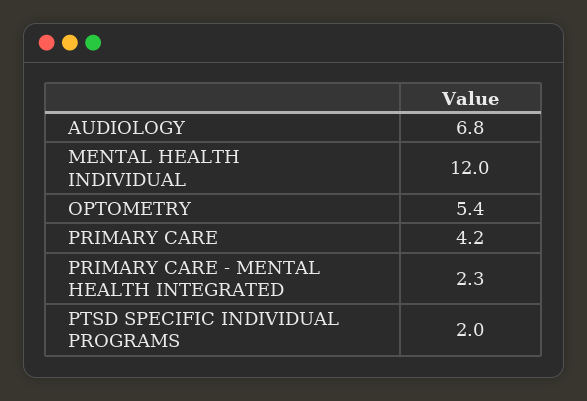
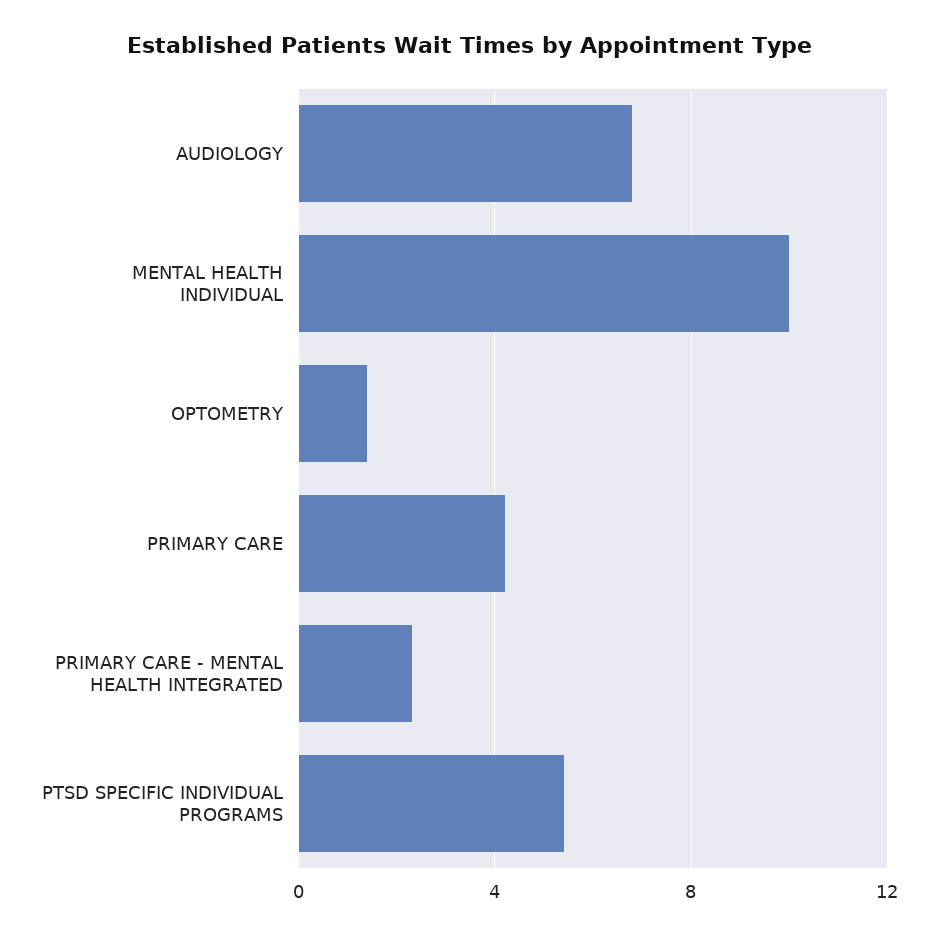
MENTAL HEALTH INDIVIDUAL: 12 -> 10
OPTOMETRY: 5.4 -> 1.5
PTSD SPECIFIC INDIVIDUAL PROGRAMS: 2 -> 5.5

